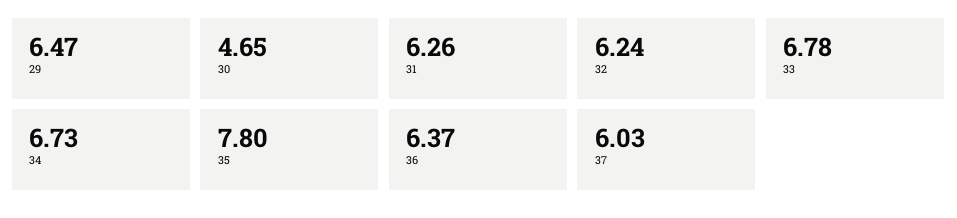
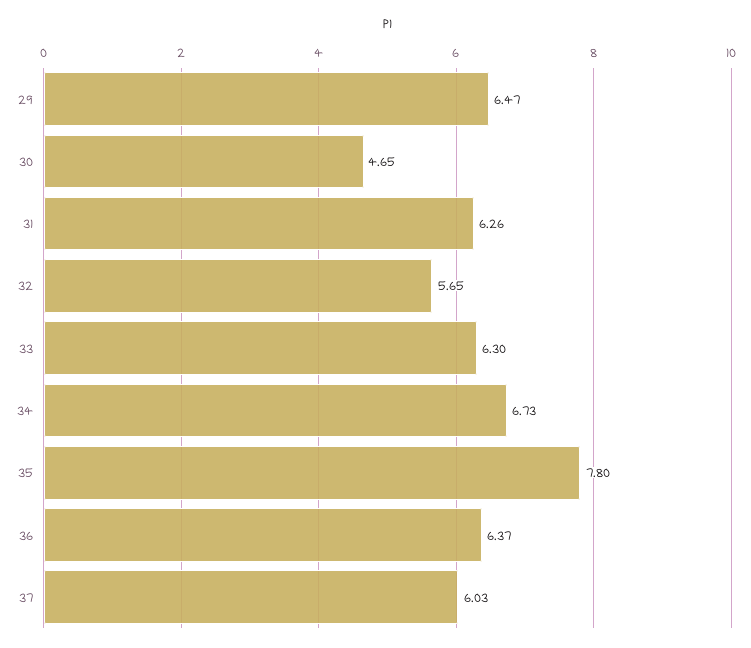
32: 6.24 -> 5.65
33: 6.78 -> 6.3

